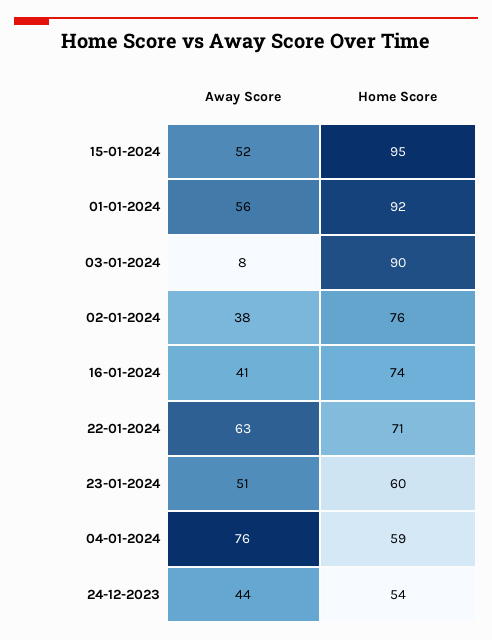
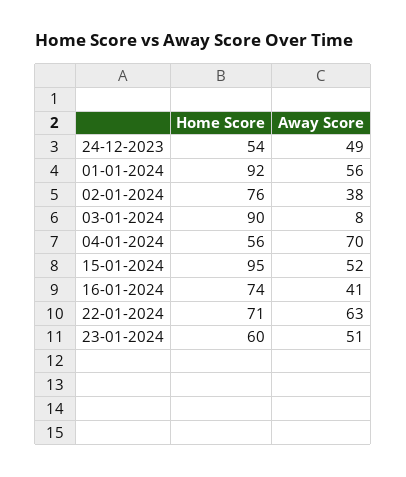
Away Score, 04-01-2024: 76 -> 70
Home Score, 04-01-2024: 59 -> 56
Away Score, 24-12-2023: 44 -> 49

